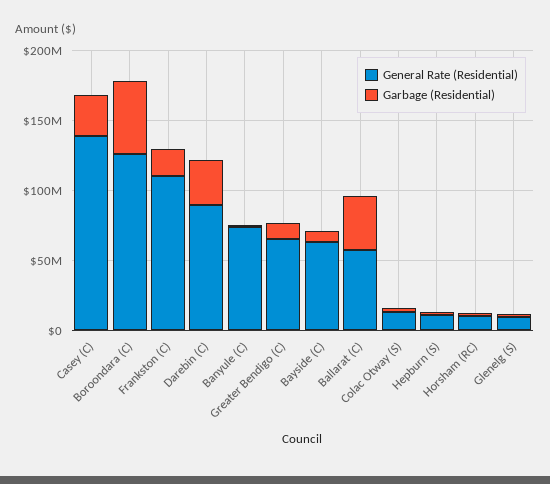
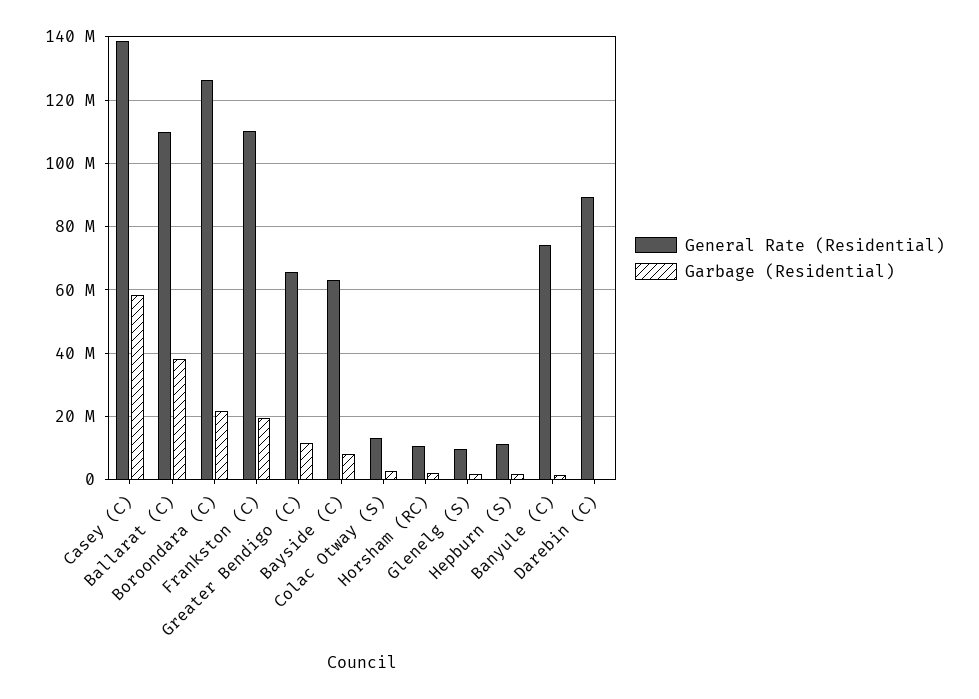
Garbage (Residential), Casey (C): 30000000 -> 58000000
Garbage (Residential), Boroondara (C): 50000000 -> 22000000
Garbage (Residential), Darebin (C): 30000000 -> 0
General Rate (Residential), Ballarat (C): 60000000 -> 110000000

